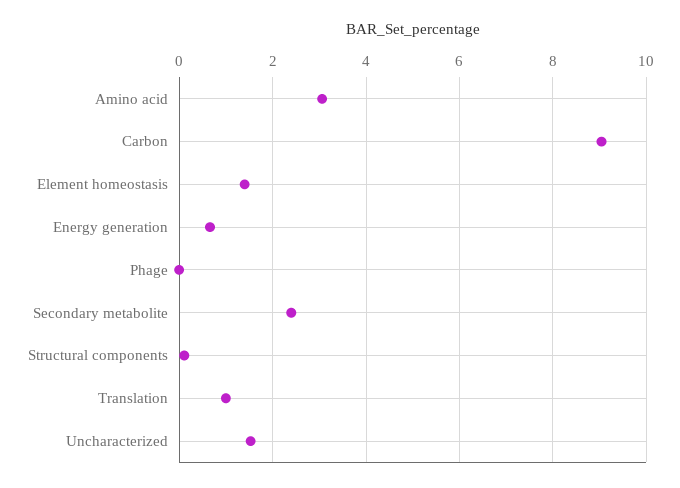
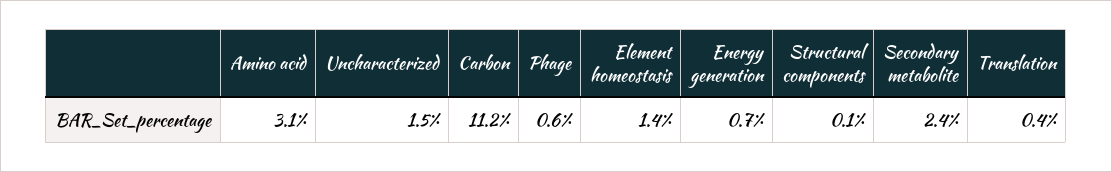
Carbon: 9 -> 11.2
Phage: 0 -> 0.6
Translation: 1 -> 0.4

